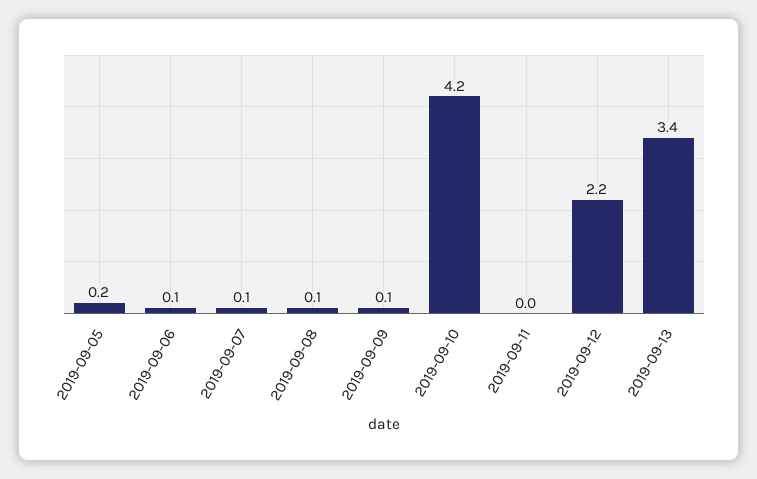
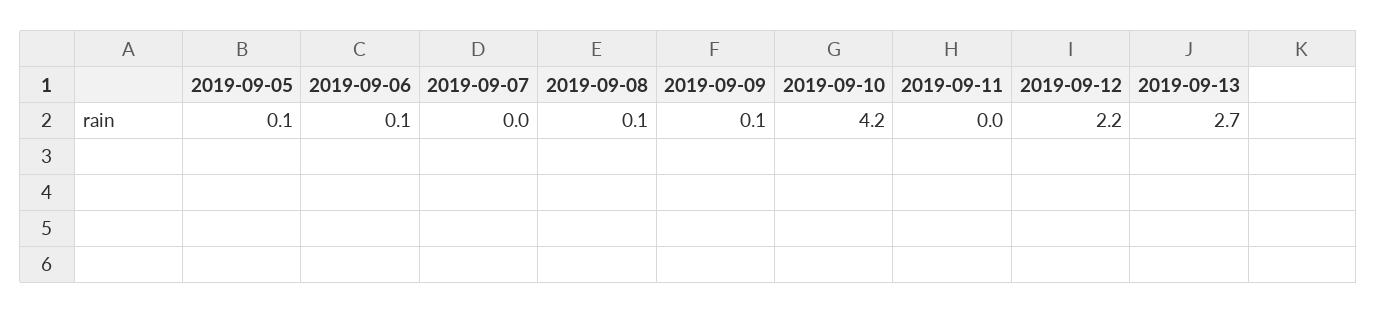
2019-09-05: 0.2 -> 0.1
2019-09-07: 0.1 -> 0
2019-09-13: 3.4 -> 2.7

